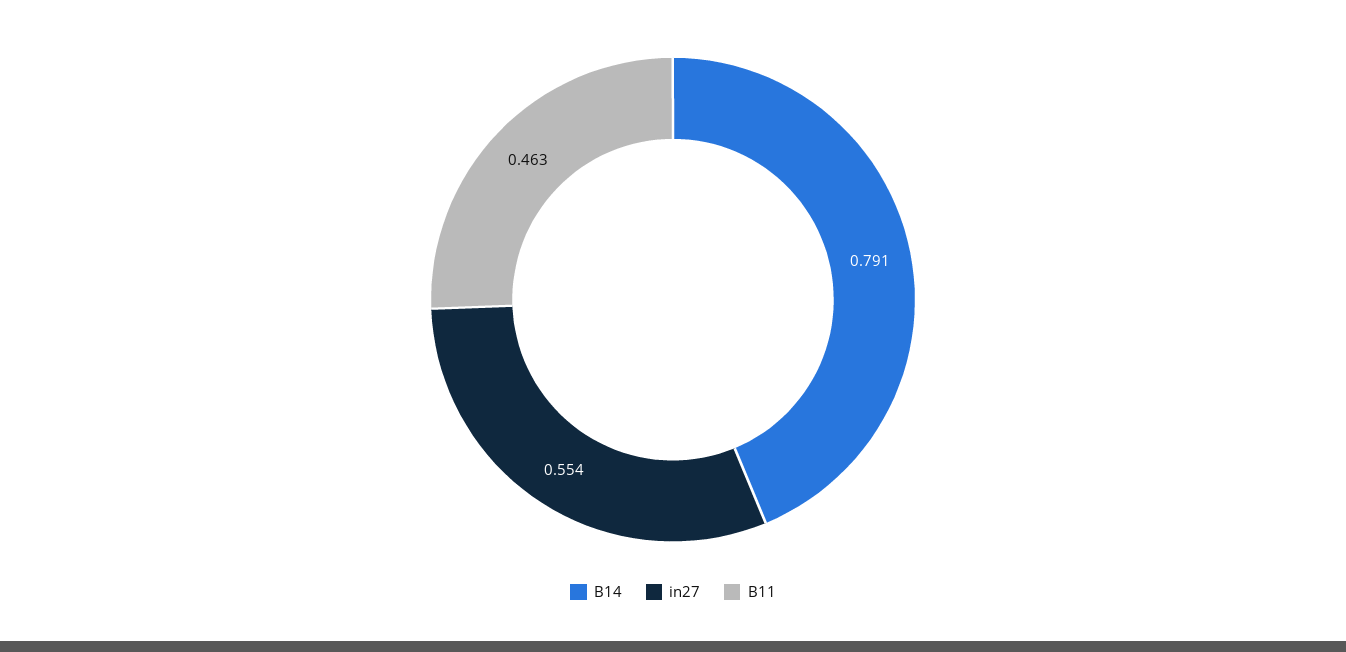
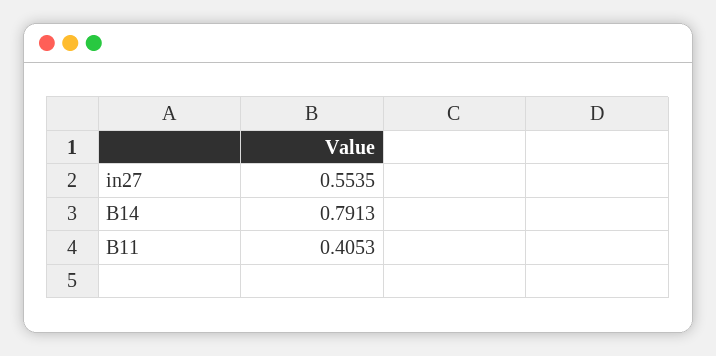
B11: 0.463 -> 0.4053

